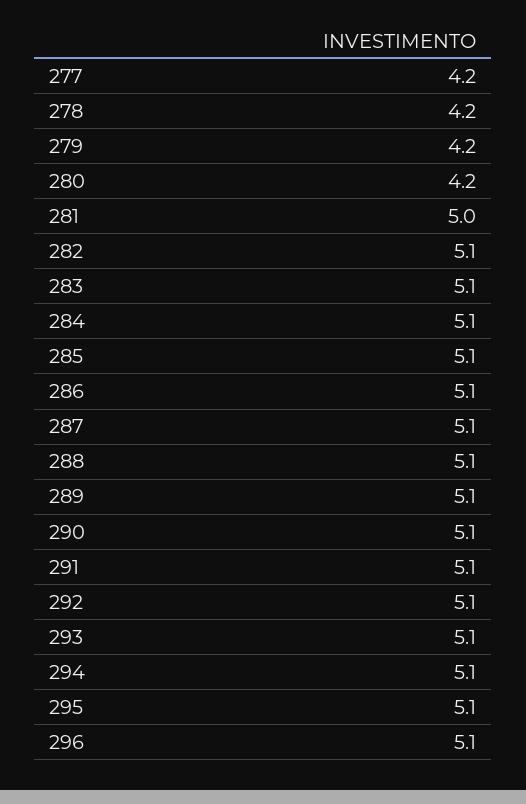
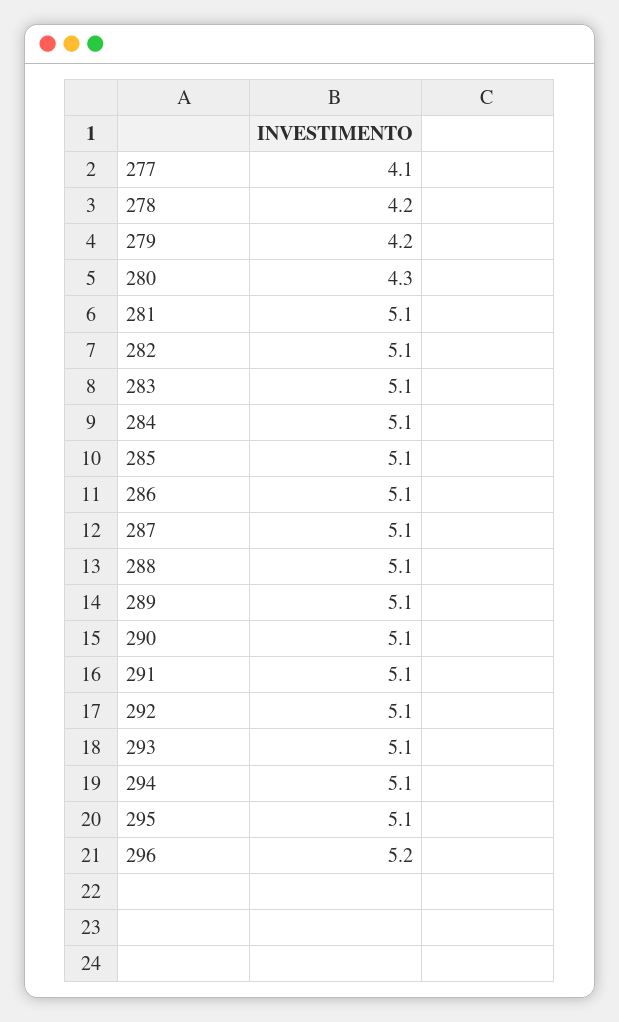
277: 4.2 -> 4.1
280: 4.2 -> 4.3
281: 5 -> 5.1
296: 5.1 -> 5.2

